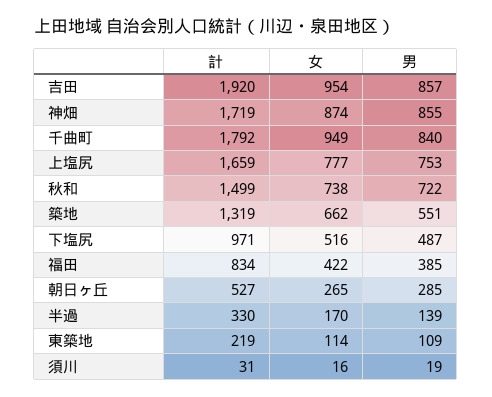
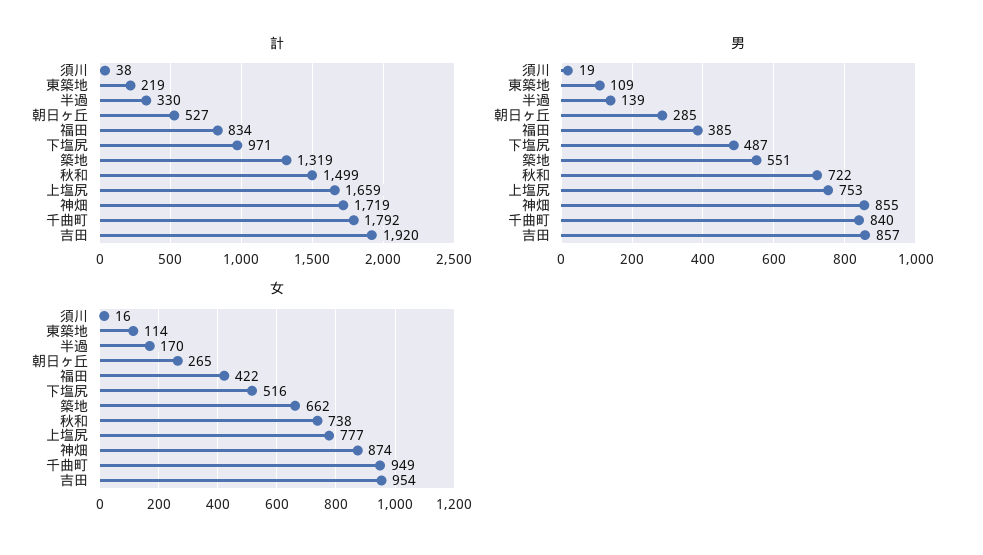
計, 須川: 31 -> 38

